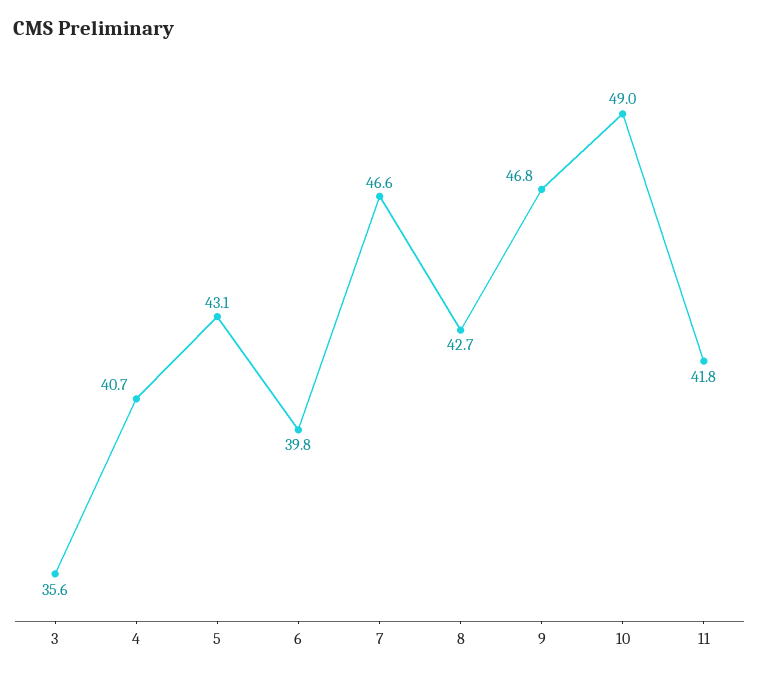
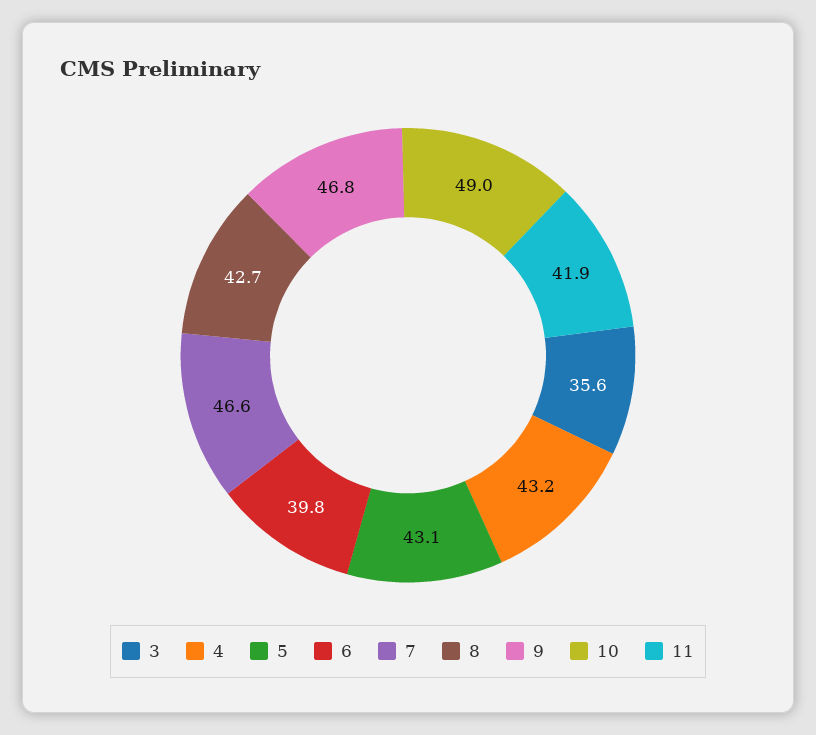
4: 40.7 -> 43.2
11: 41.8 -> 41.9

